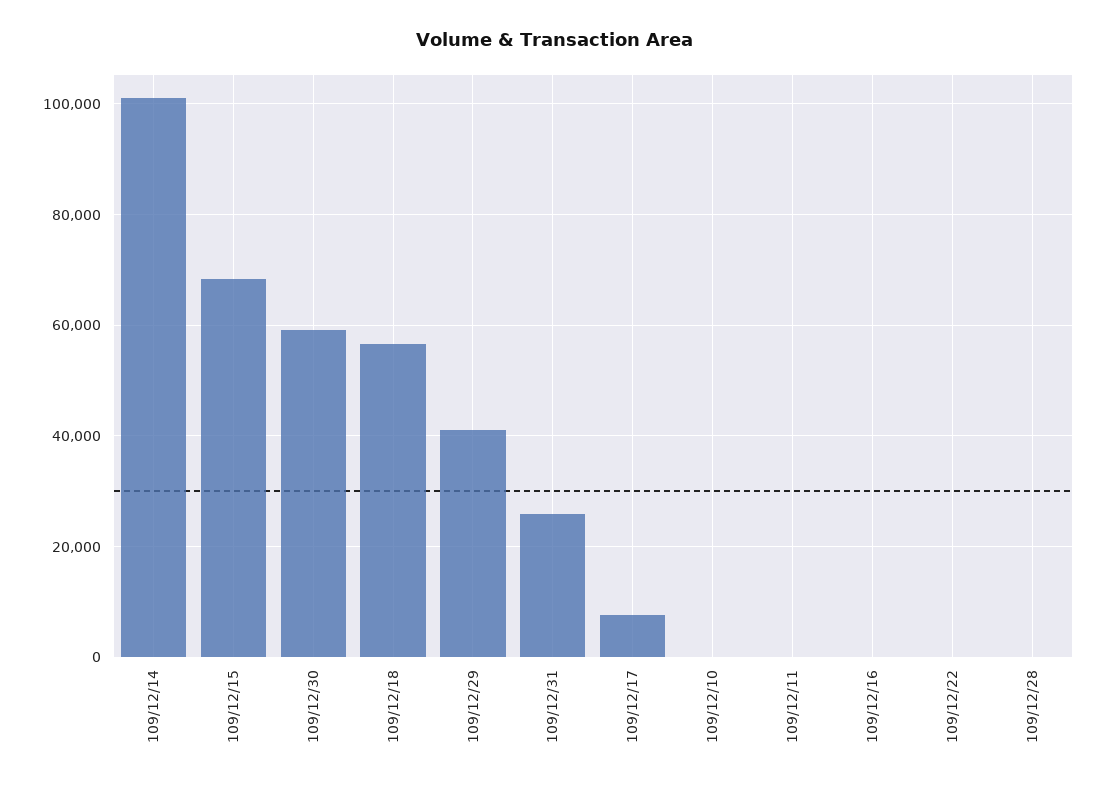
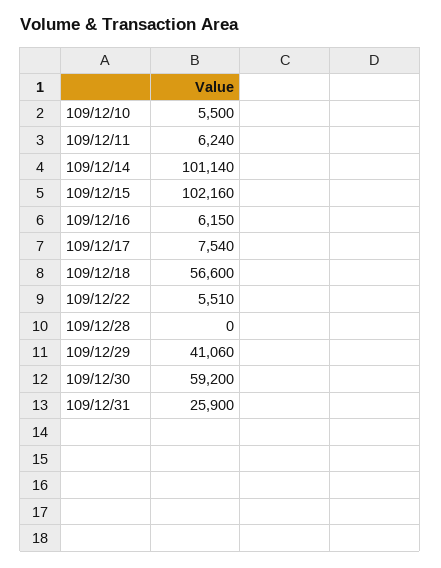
109/12/15: 68000 -> 102160
109/12/10: 0 -> 5500
109/12/11: 0 -> 6240
109/12/16: 0 -> 6150
109/12/22: 0 -> 5510

